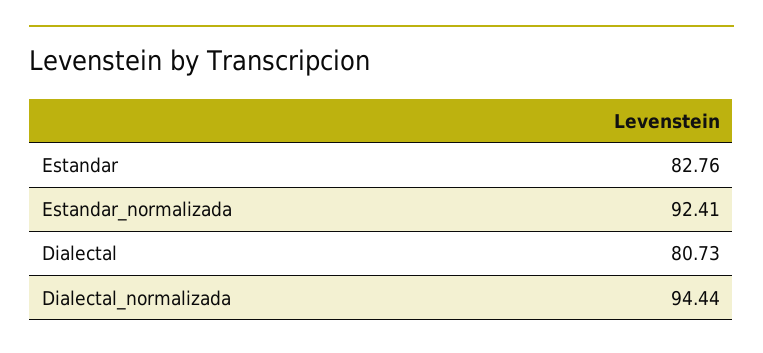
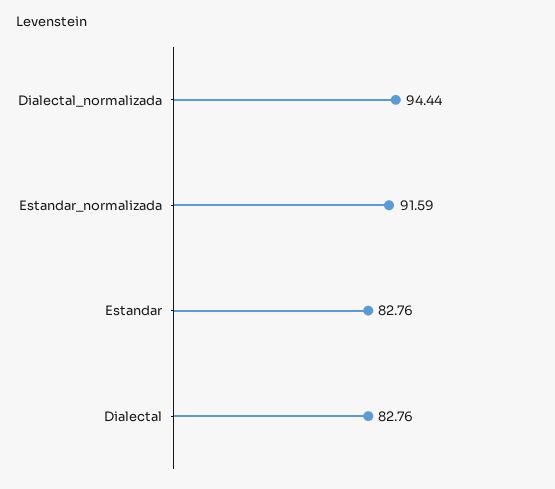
Estandar_normalizada: 92.41 -> 91.59
Dialectal: 80.73 -> 82.76

